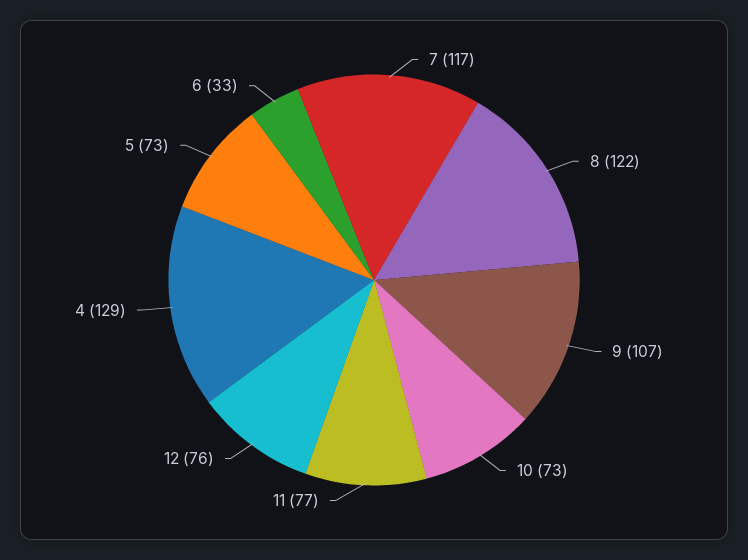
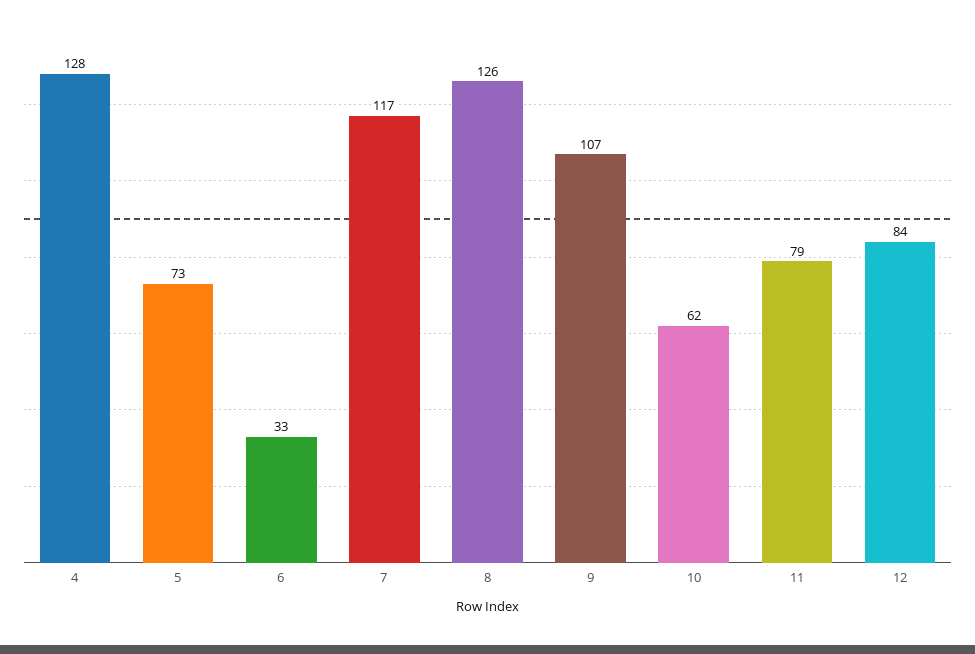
8: 122 -> 126
10: 73 -> 62
11: 77 -> 79
12: 76 -> 84
4: 129 -> 128

